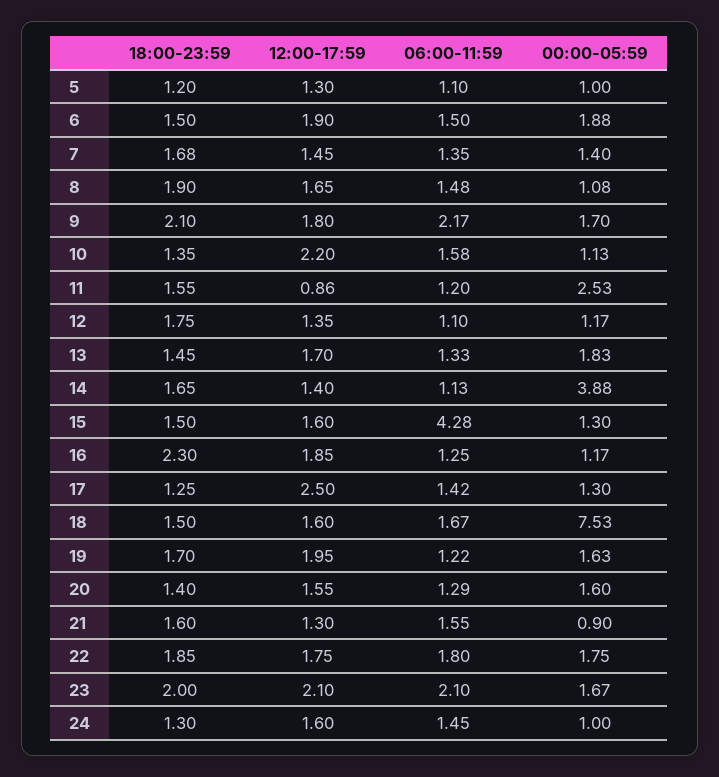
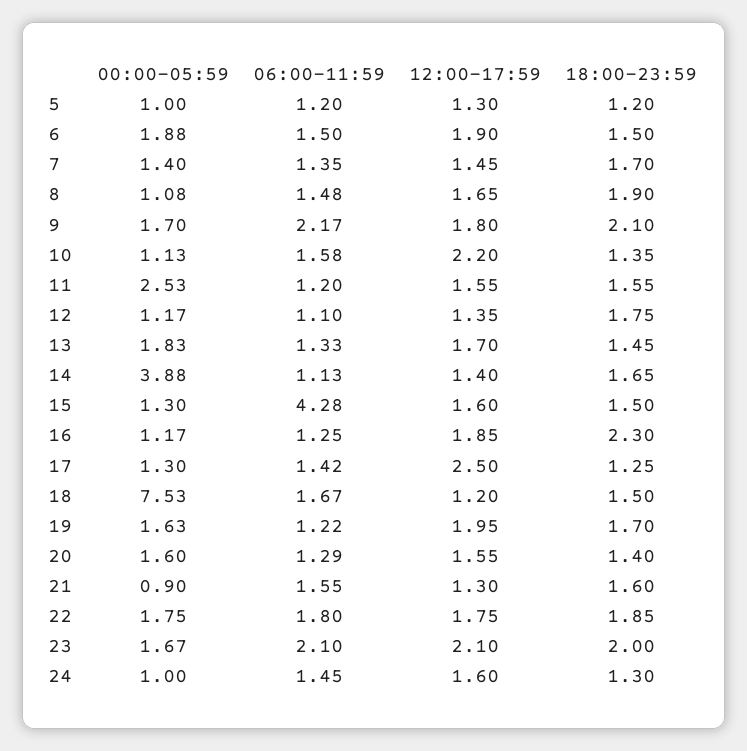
06:00-11:59, 5: 1.1 -> 1.2
18:00-23:59, 7: 1.68 -> 1.7
12:00-17:59, 11: 0.86 -> 1.55
12:00-17:59, 18: 1.6 -> 1.2

